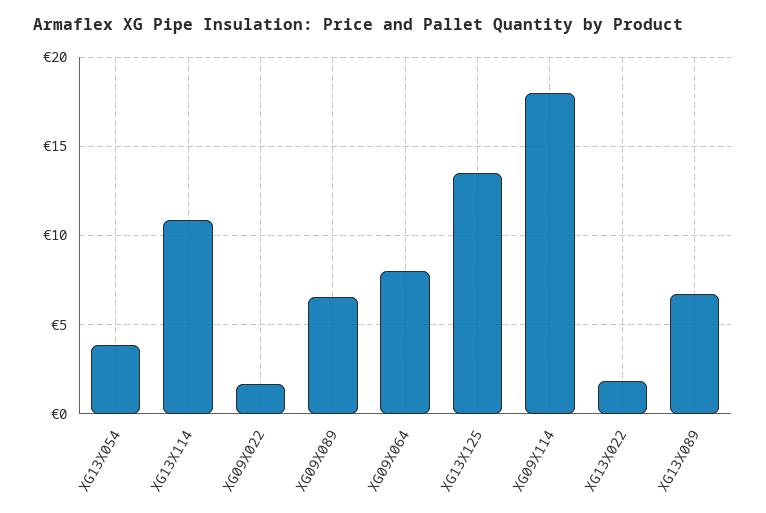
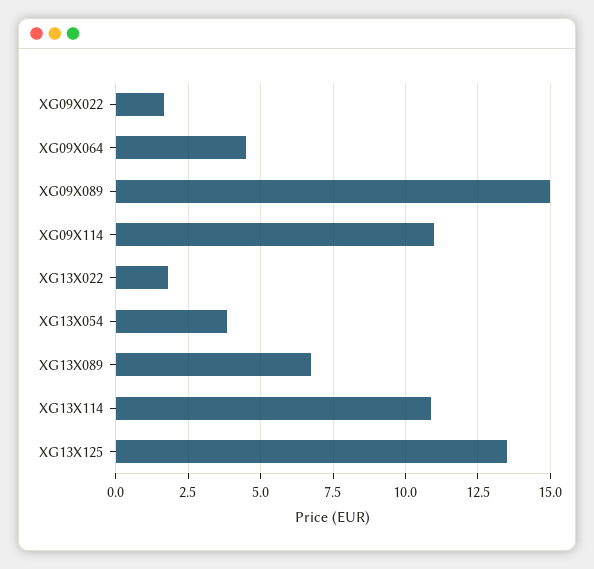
XG09X089: 6.5 -> 15
XG09X064: 8 -> 4.5
XG09X114: 18 -> 11

